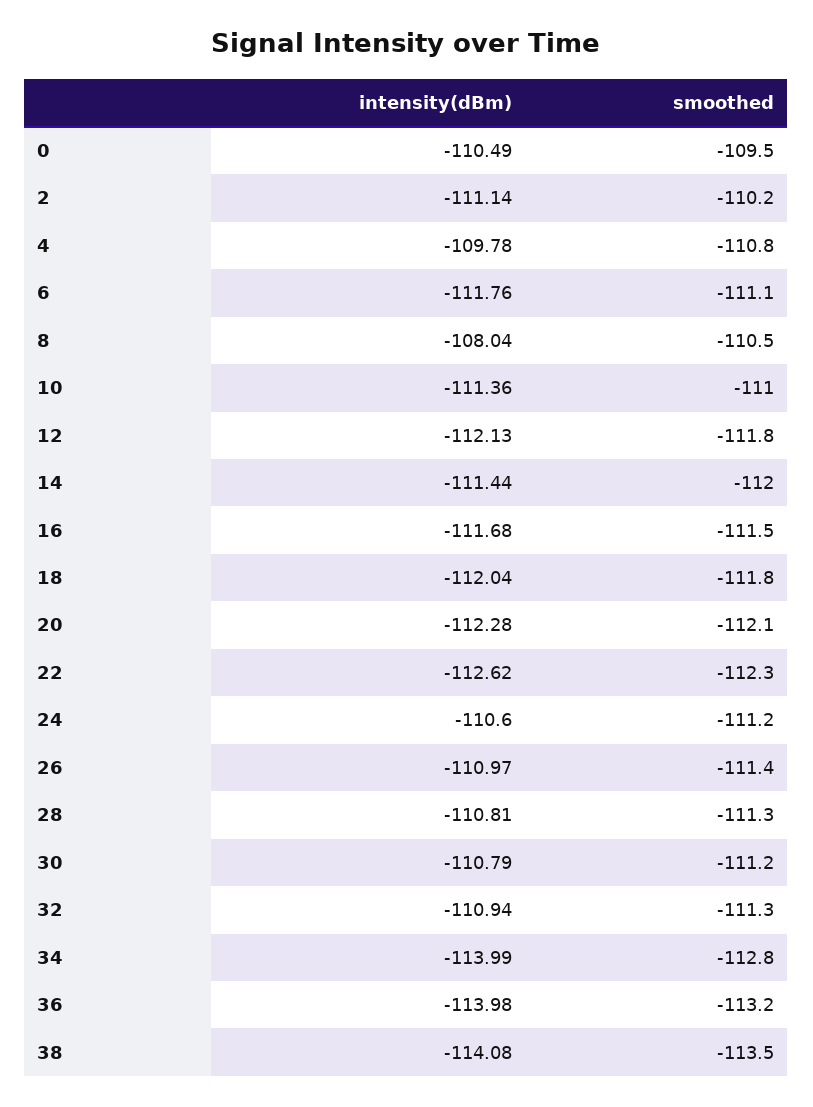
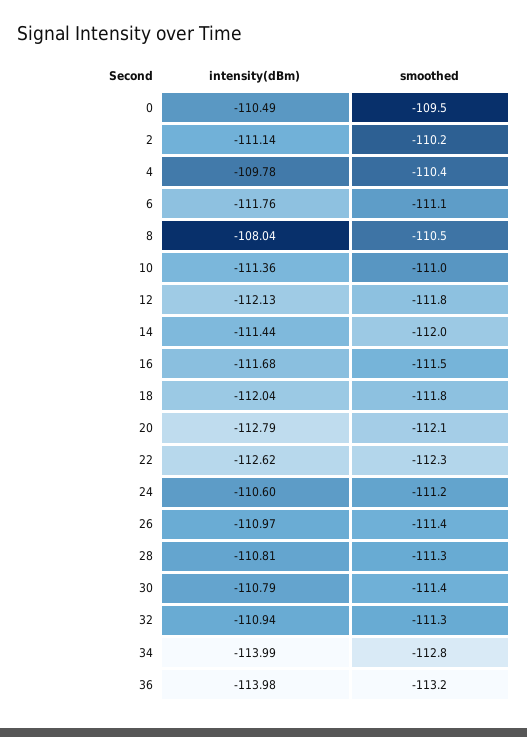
smoothed, 4: -110.8 -> -110.4
intensity(dBm), 20: -112.28 -> -112.79
smoothed, 30: -111.2 -> -111.4
intensity(dBm), 38: -114.08 -> none
smoothed, 38: -113.5 -> none

